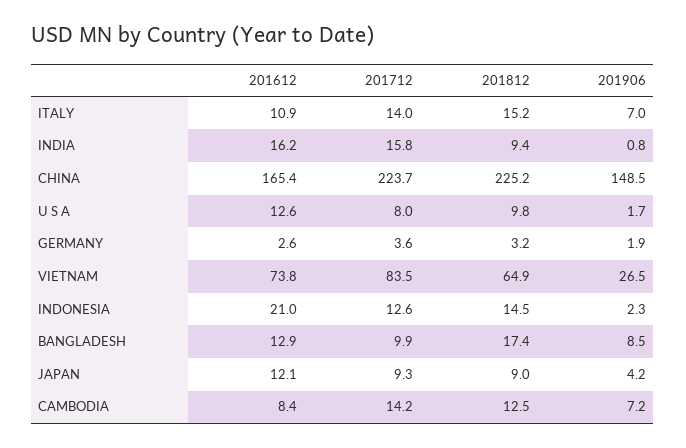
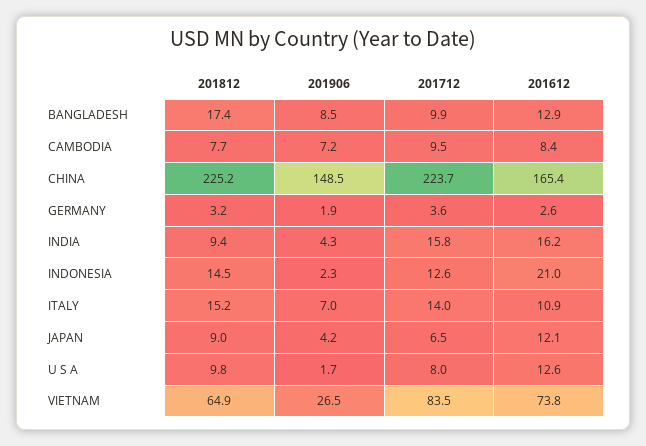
201906, INDIA: 0.8 -> 4.3
201712, JAPAN: 9.3 -> 6.5
201712, CAMBODIA: 14.2 -> 9.5
201812, CAMBODIA: 12.5 -> 7.7

